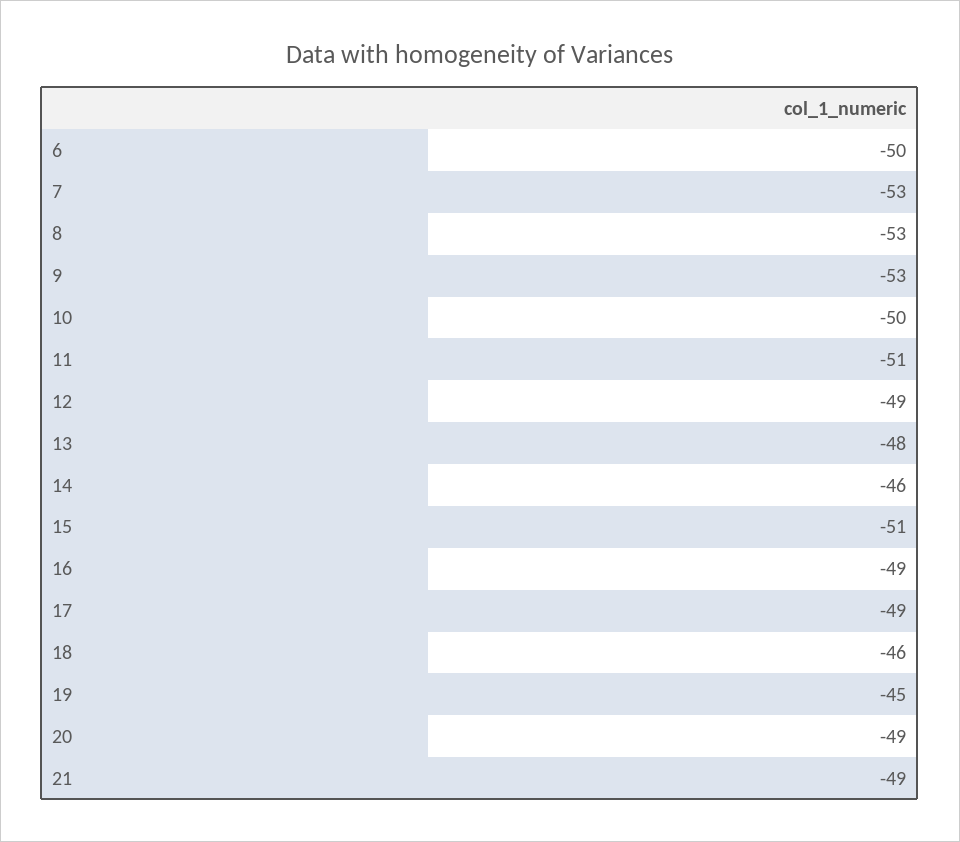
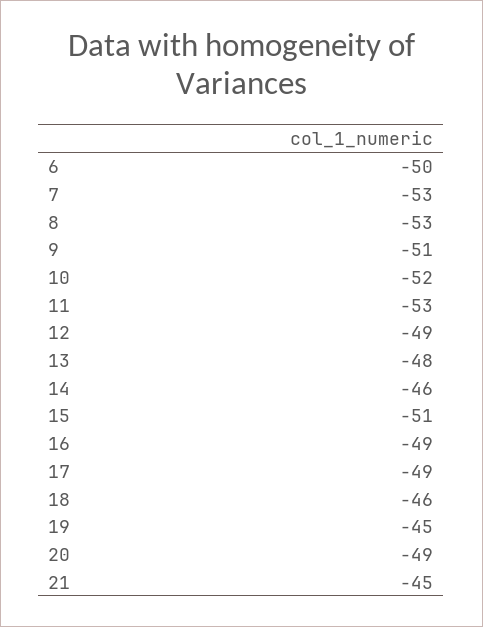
9: -53 -> -51
10: -50 -> -52
11: -51 -> -53
21: -49 -> -45

